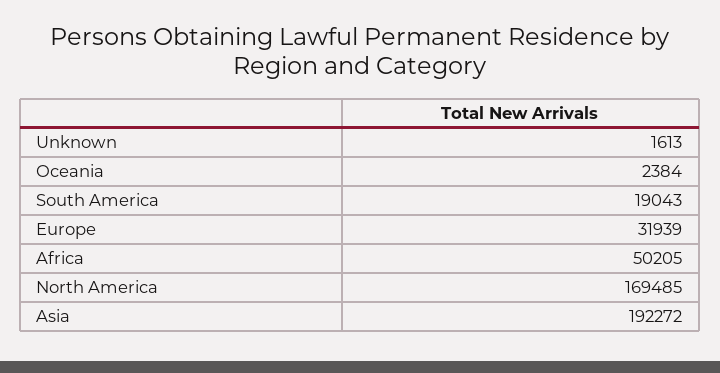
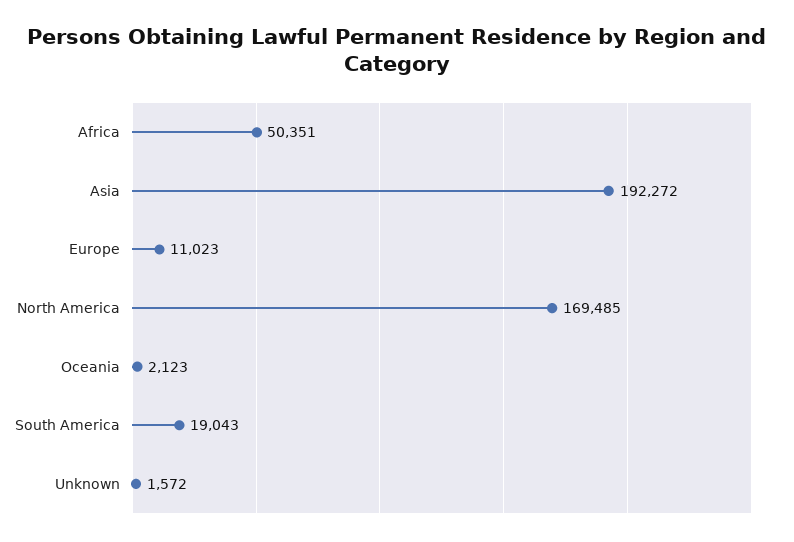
Unknown: 1613 -> 1572
Oceania: 2384 -> 2123
Europe: 31939 -> 11023
Africa: 50205 -> 50351

